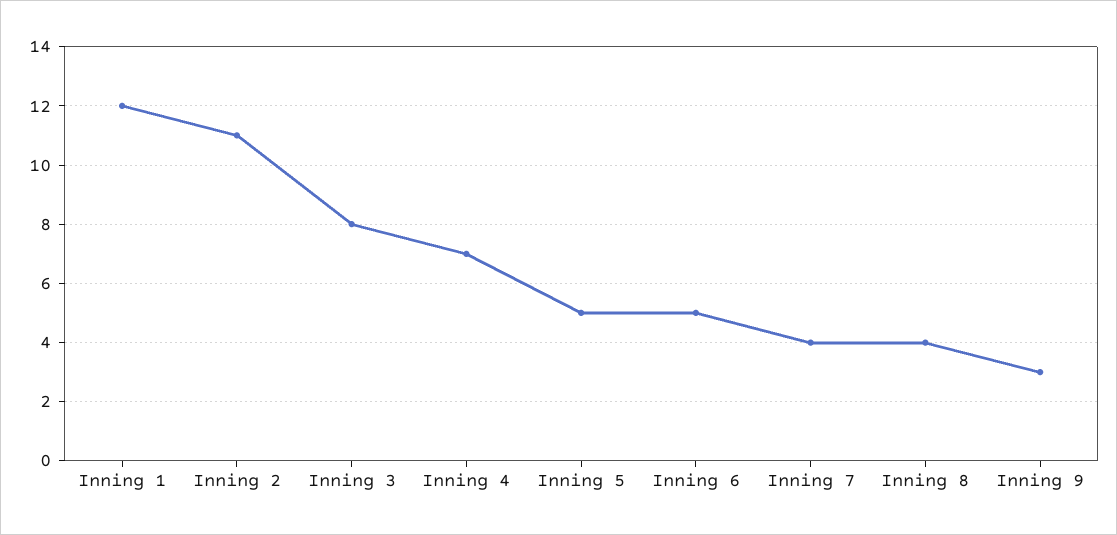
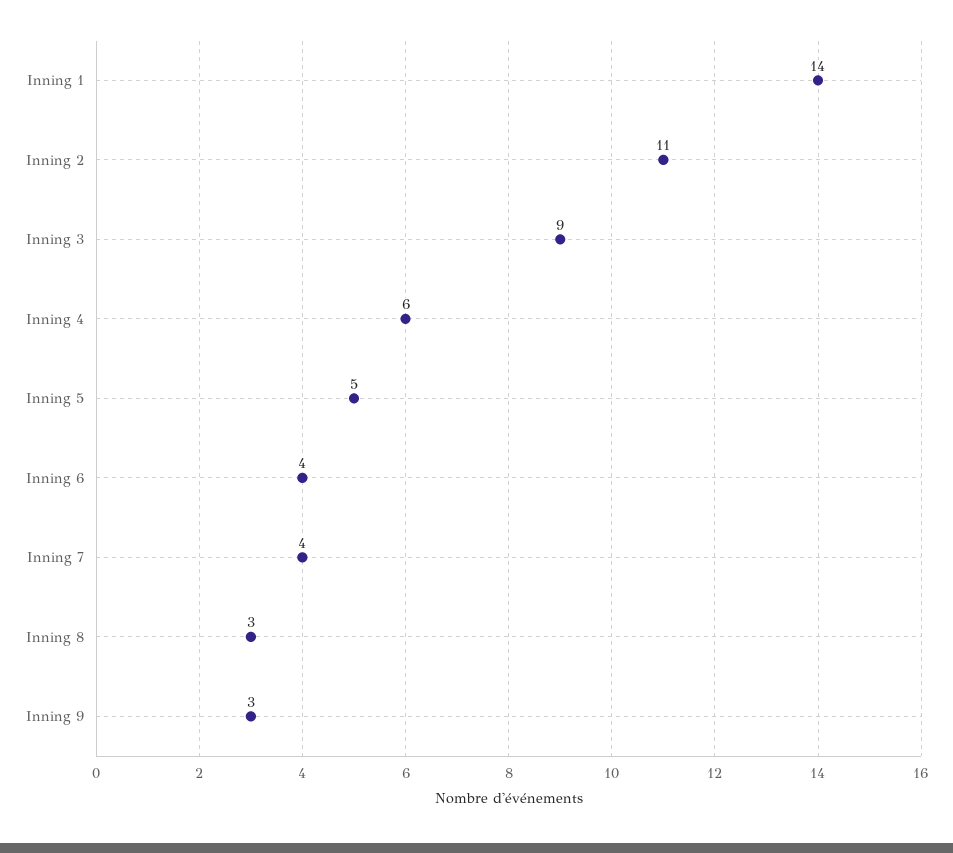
Inning 1: 12 -> 14
Inning 3: 8 -> 9
Inning 4: 7 -> 6
Inning 6: 5 -> 4
Inning 8: 4 -> 3

